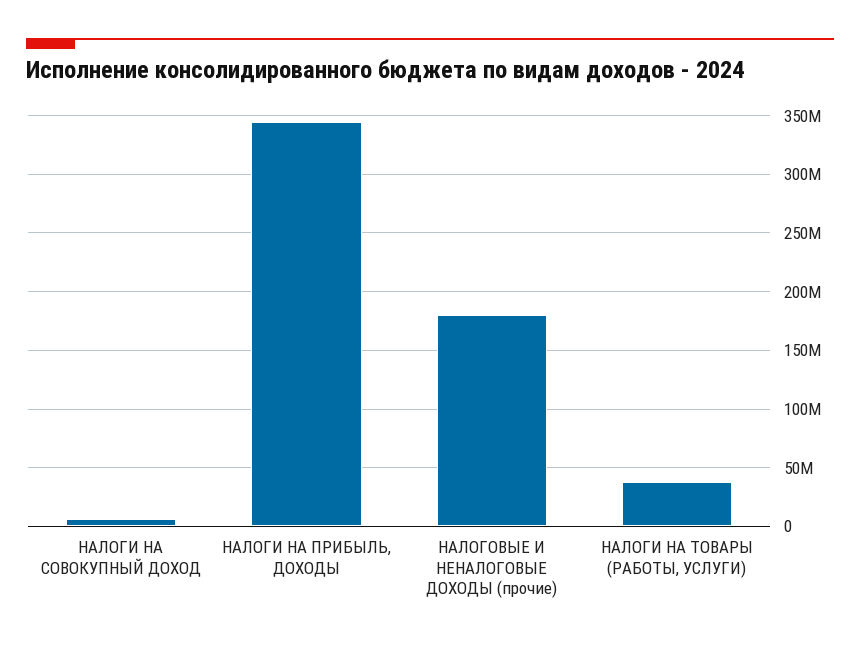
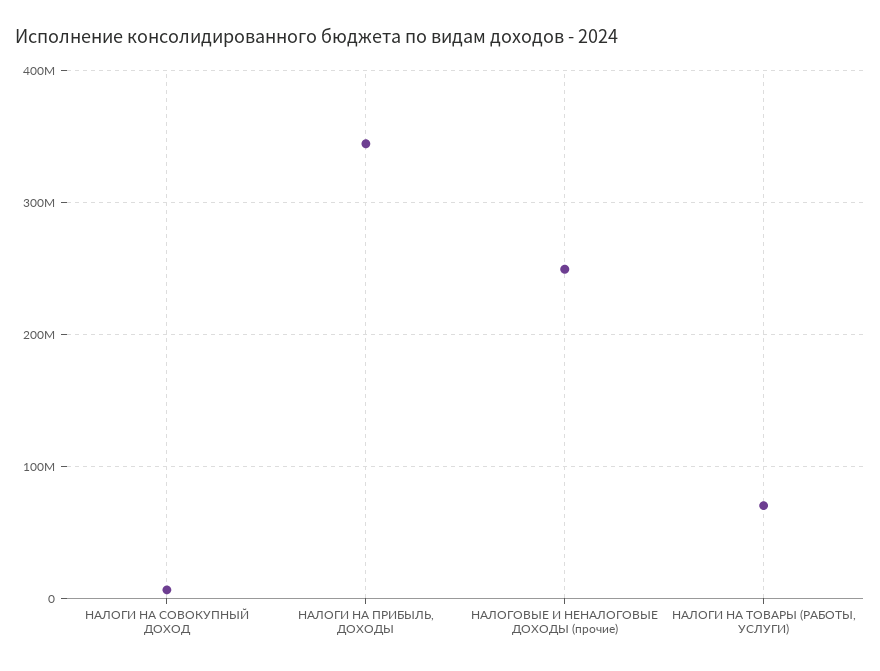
НАЛОГОВЫЕ И НЕНАЛОГОВЫЕ ДОХОДЫ (прочие): 180000000 -> 250000000
НАЛОГИ НА ТОВАРЫ (РАБОТЫ, УСЛУГИ): 40000000 -> 70000000

